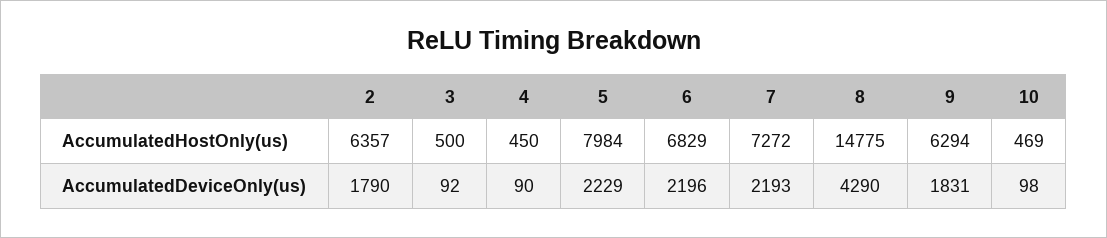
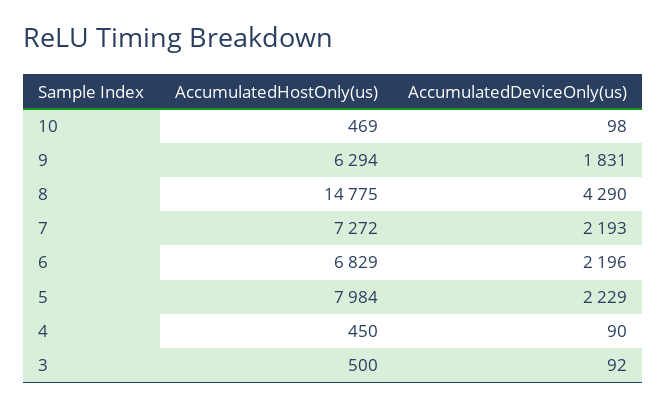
2, AccumulatedHostOnly(us): 6357 -> none
2, AccumulatedDeviceOnly(us): 1790 -> none

